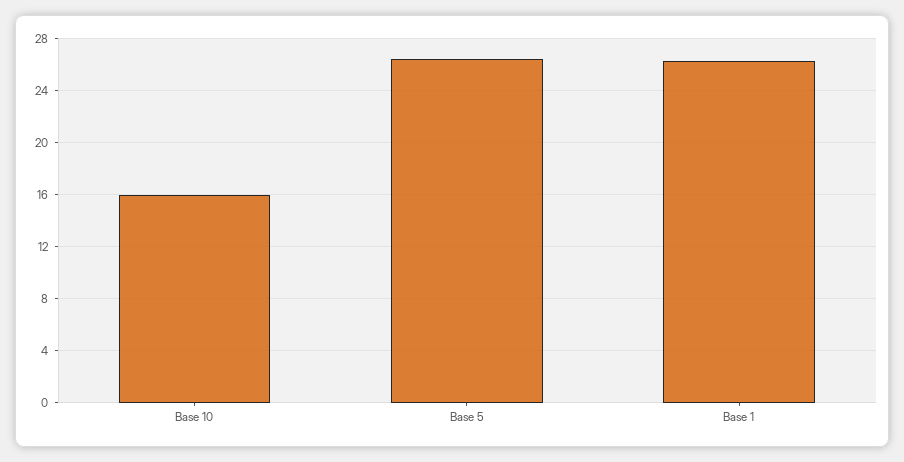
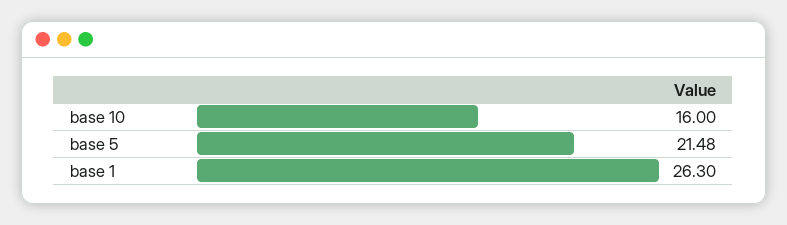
Base 5: 26.5 -> 21.48

